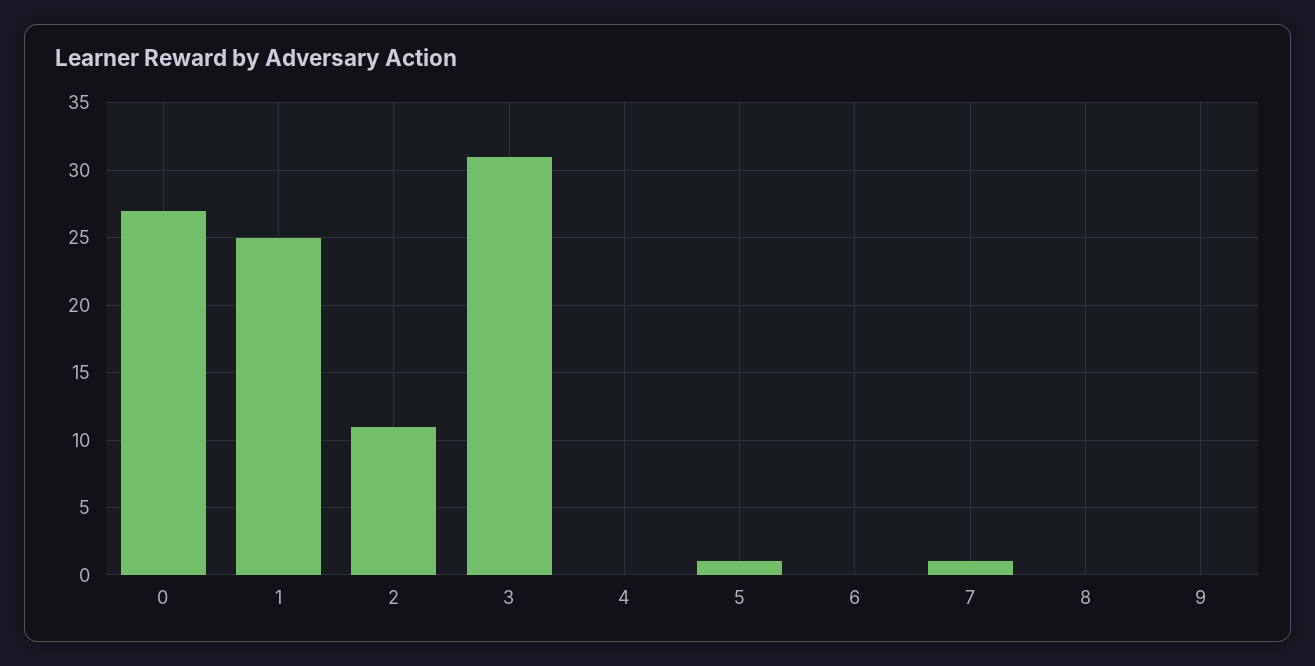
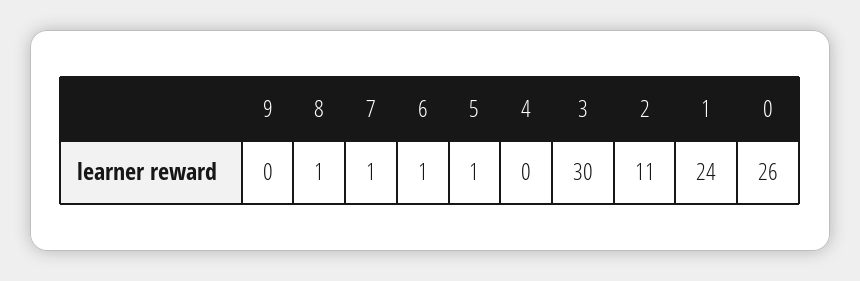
0: 27 -> 26
1: 25 -> 24
3: 31 -> 30
6: 0 -> 1
8: 0 -> 1

